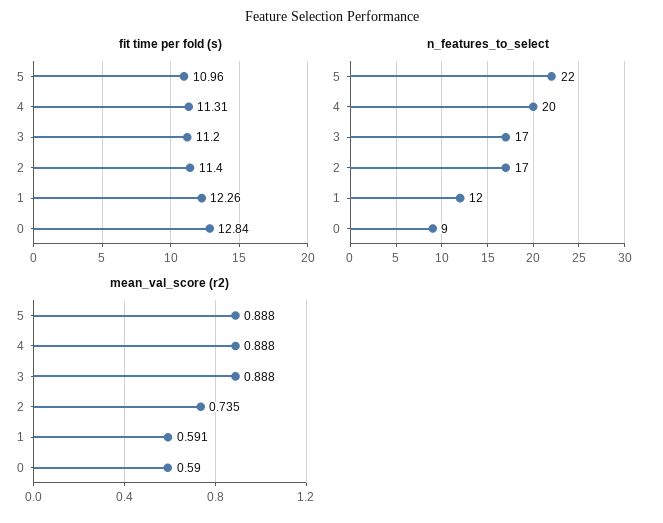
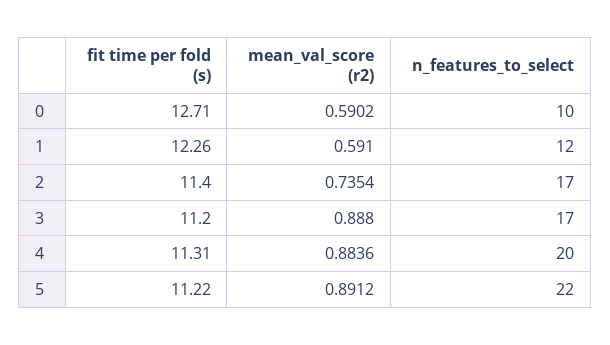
fit time per fold (s), 5: 10.96 -> 11.22
fit time per fold (s), 0: 12.84 -> 12.71
n_features_to_select, 0: 9 -> 10
mean_val_score (r2), 5: 0.888 -> 0.8912
mean_val_score (r2), 4: 0.888 -> 0.8836

